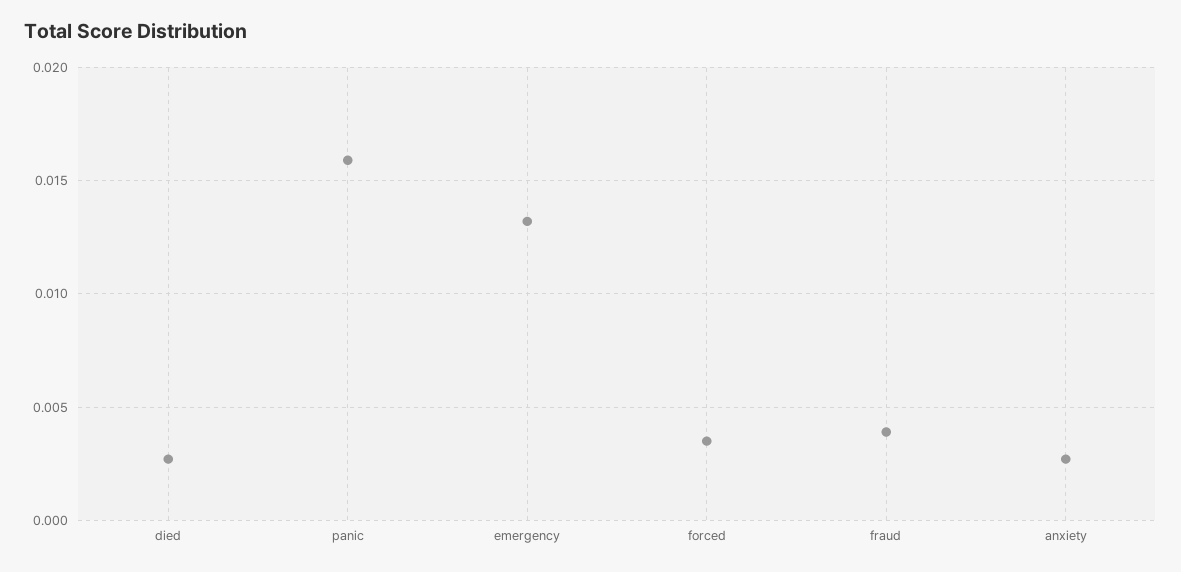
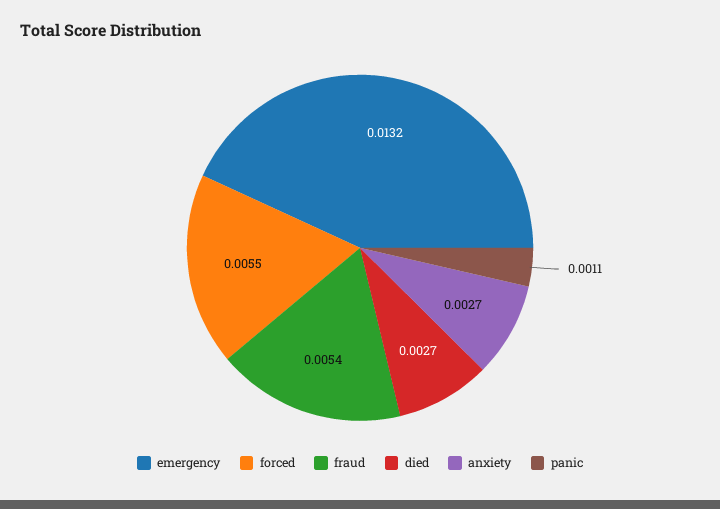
panic: 0.016 -> 0.0011
forced: 0.0035 -> 0.0055
fraud: 0.004 -> 0.0054

